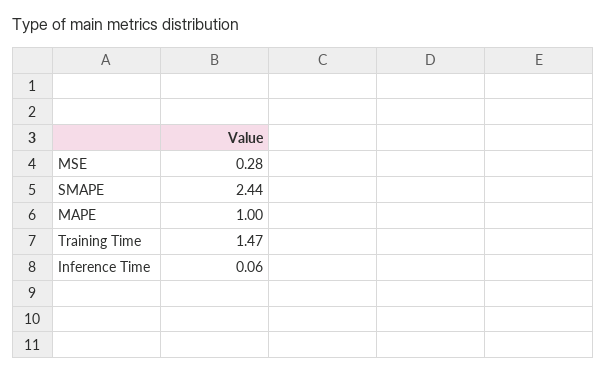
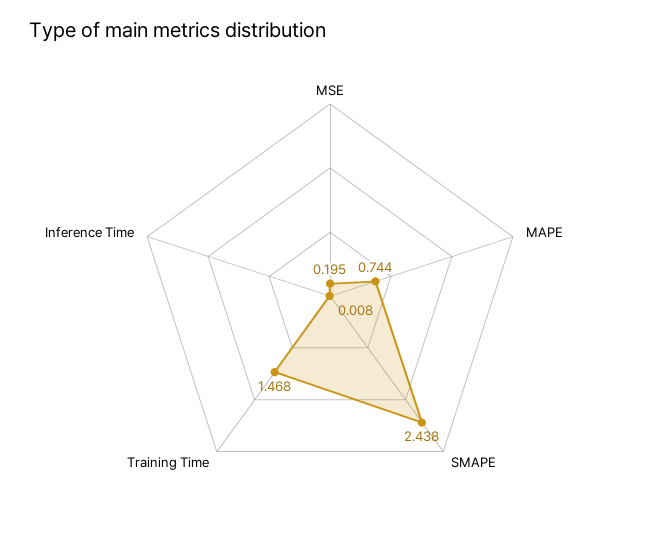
MSE: 0.28 -> 0.195
MAPE: 1 -> 0.744
Inference Time: 0.06 -> 0.008

